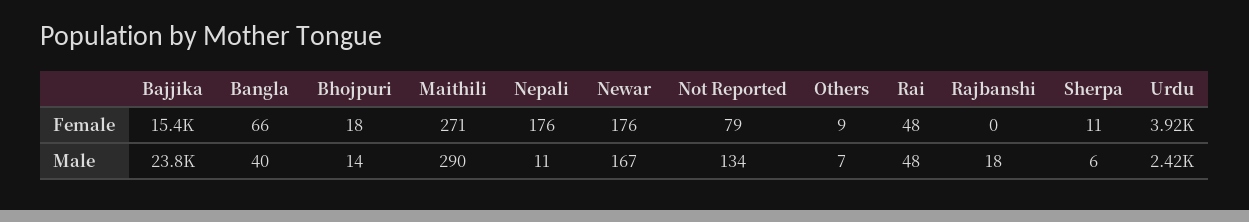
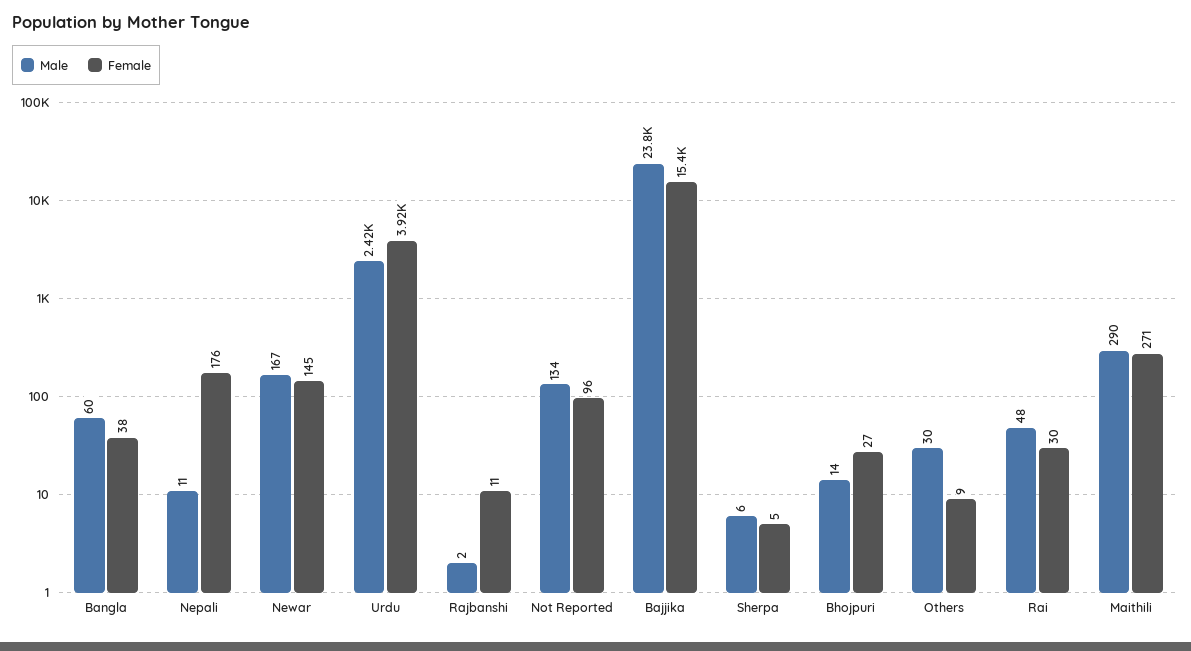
Female, Bangla: 66 -> 38
Female, Bhojpuri: 18 -> 27
Female, Newar: 176 -> 145
Female, Not Reported: 79 -> 96
Female, Rai: 48 -> 30
Female, Rajbanshi: 0 -> 11
Female, Sherpa: 11 -> 5
Male, Bangla: 40 -> 60
Male, Others: 7 -> 30
Male, Rajbanshi: 18 -> 2

